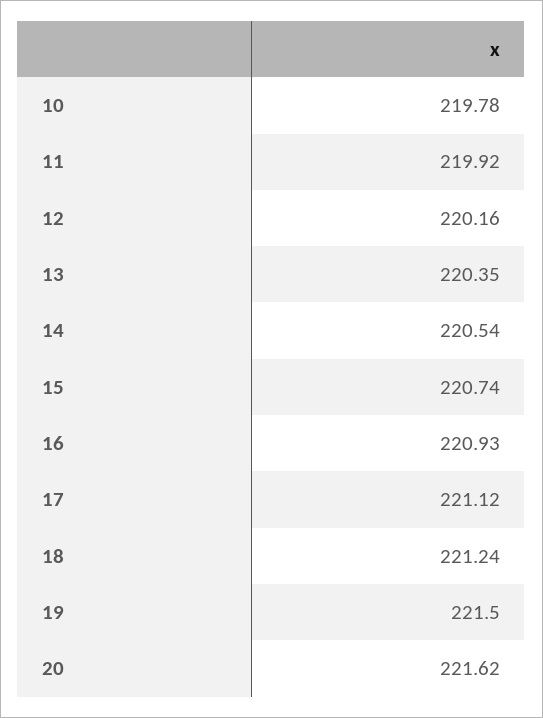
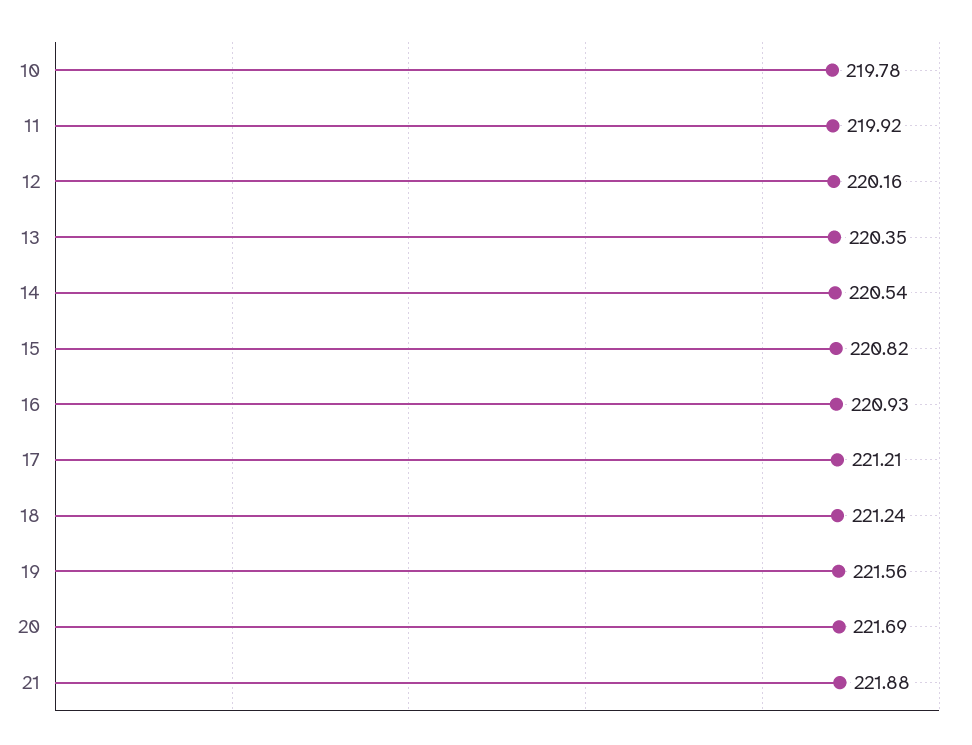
15: 220.74 -> 220.82
17: 221.12 -> 221.21
19: 221.5 -> 221.56
20: 221.62 -> 221.69
21: none -> 221.88

